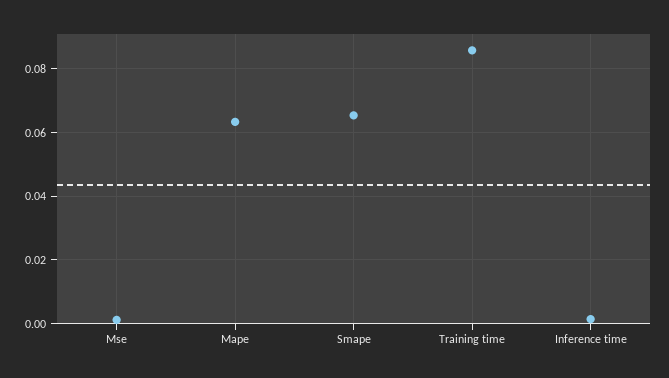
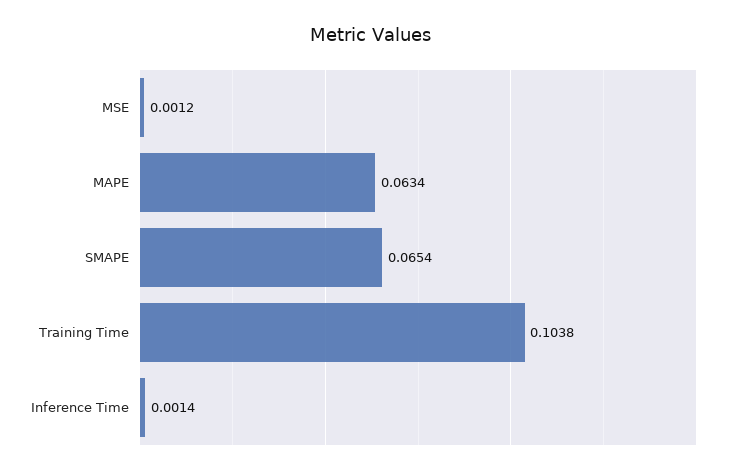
Training time: 0.086 -> 0.1038

